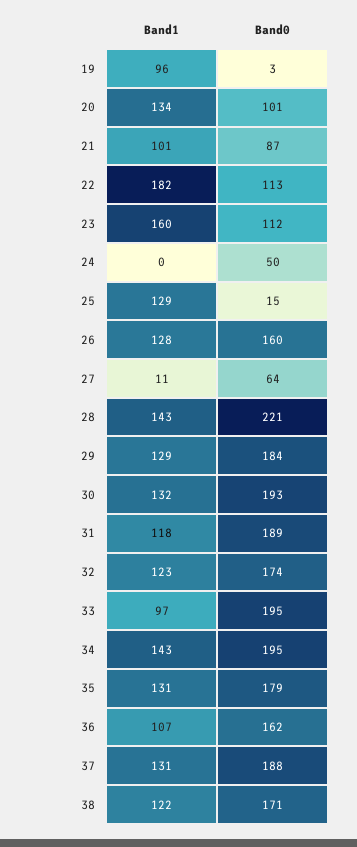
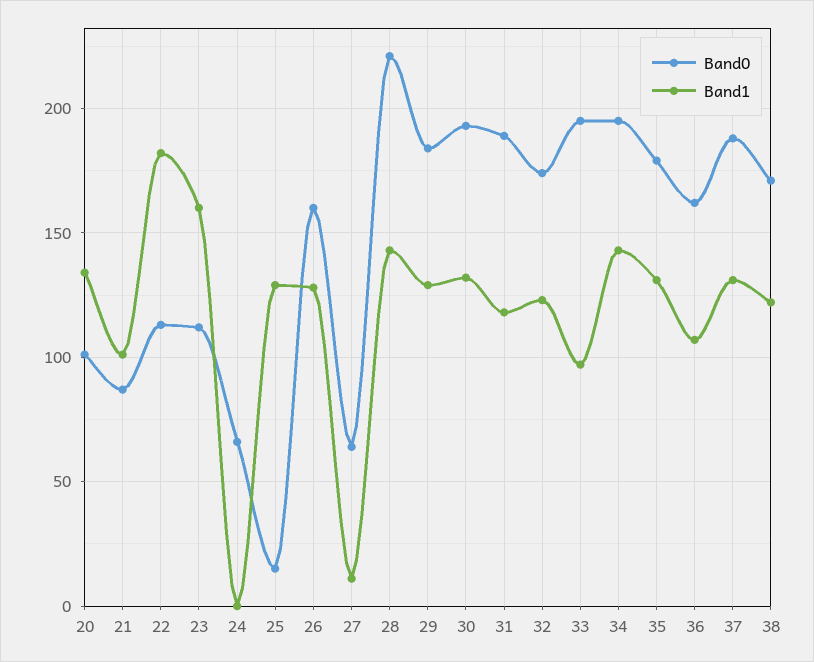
Band1, 19: 96 -> none
Band0, 19: 3 -> none
Band0, 24: 50 -> 65

